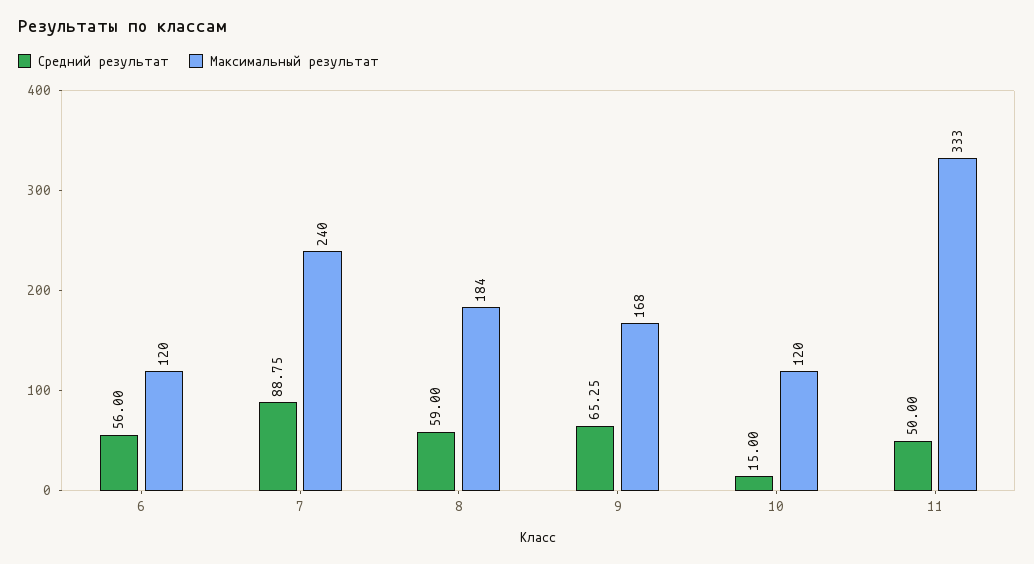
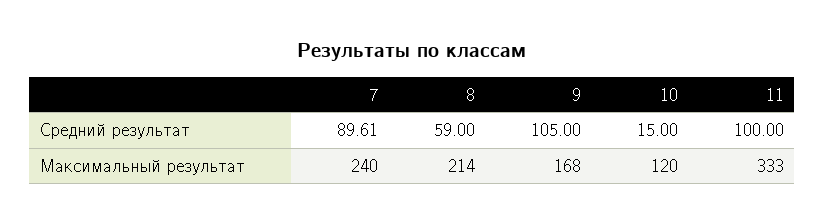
Средний результат, 6: 56 -> none
Максимальный результат, 6: 120 -> none
Средний результат, 7: 88.75 -> 89.61
Максимальный результат, 8: 184 -> 214
Средний результат, 9: 65.25 -> 105
Средний результат, 11: 50 -> 100

